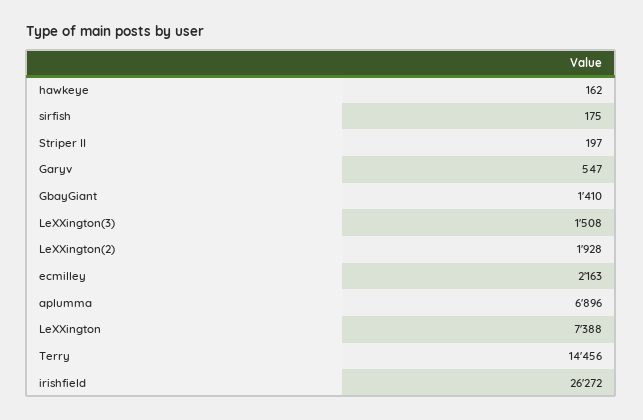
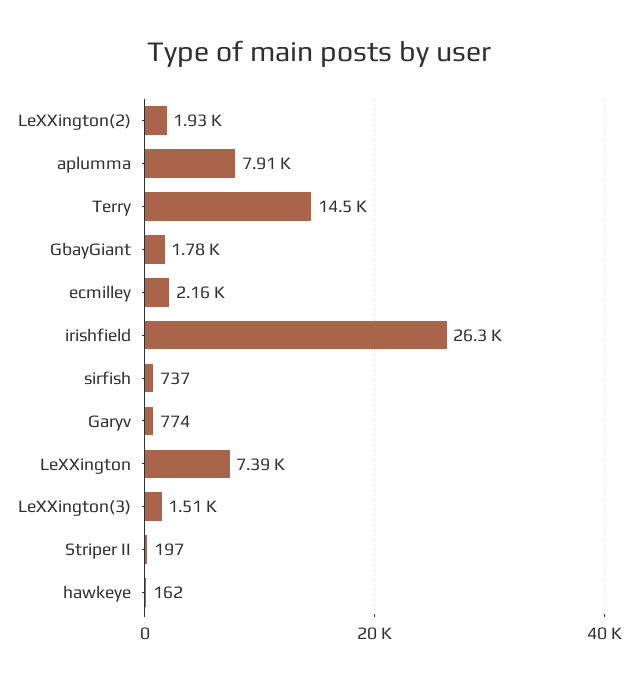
sirfish: 175 -> 737
Garyv: 547 -> 774
GbayGiant: 1410 -> 1780
aplumma: 6896 -> 7910

